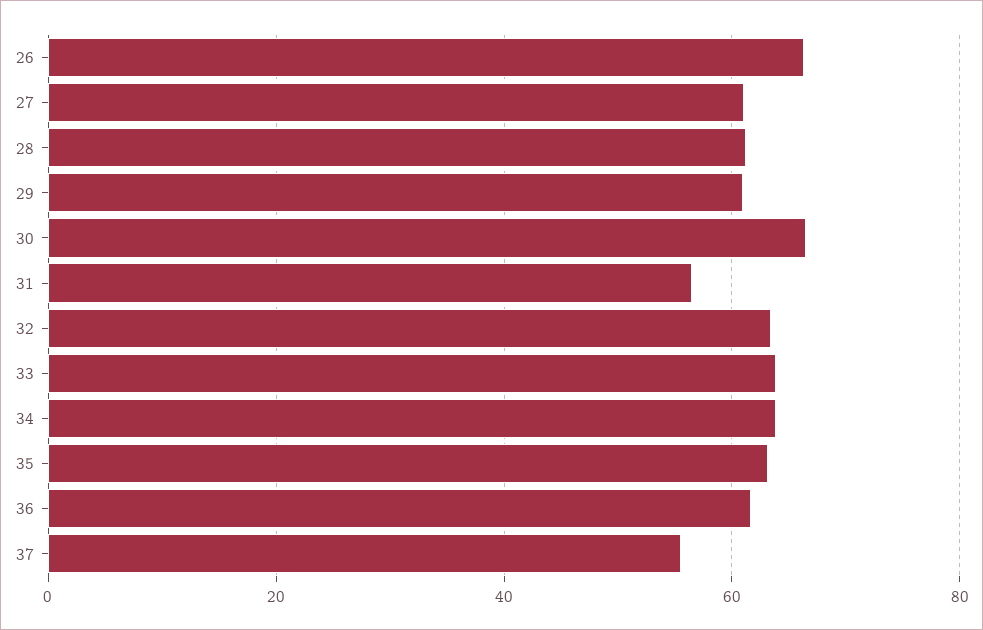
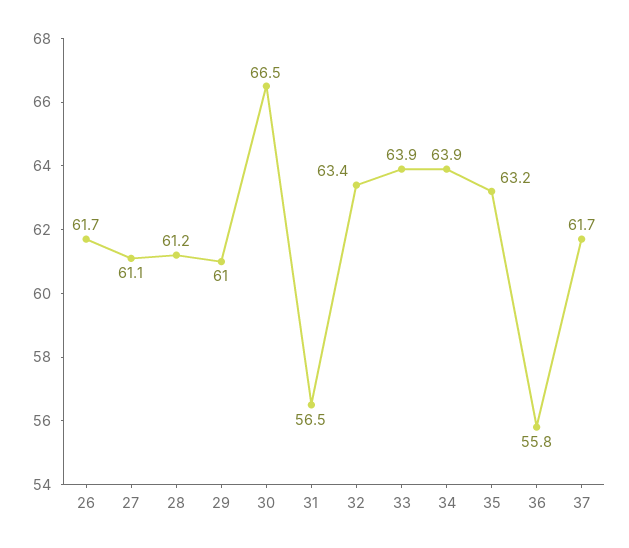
26: 66 -> 61.7
36: 62 -> 55.8
37: 56 -> 61.7

